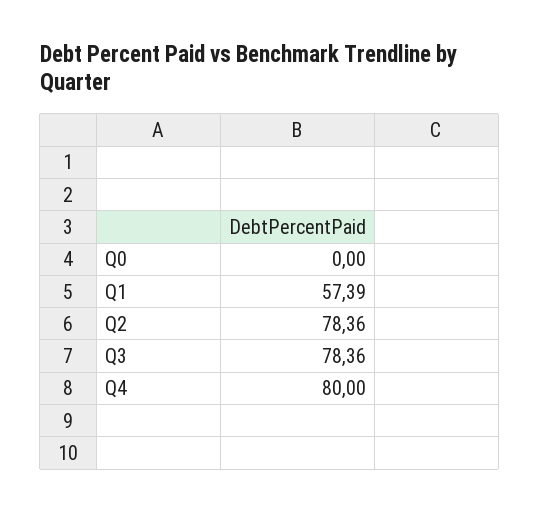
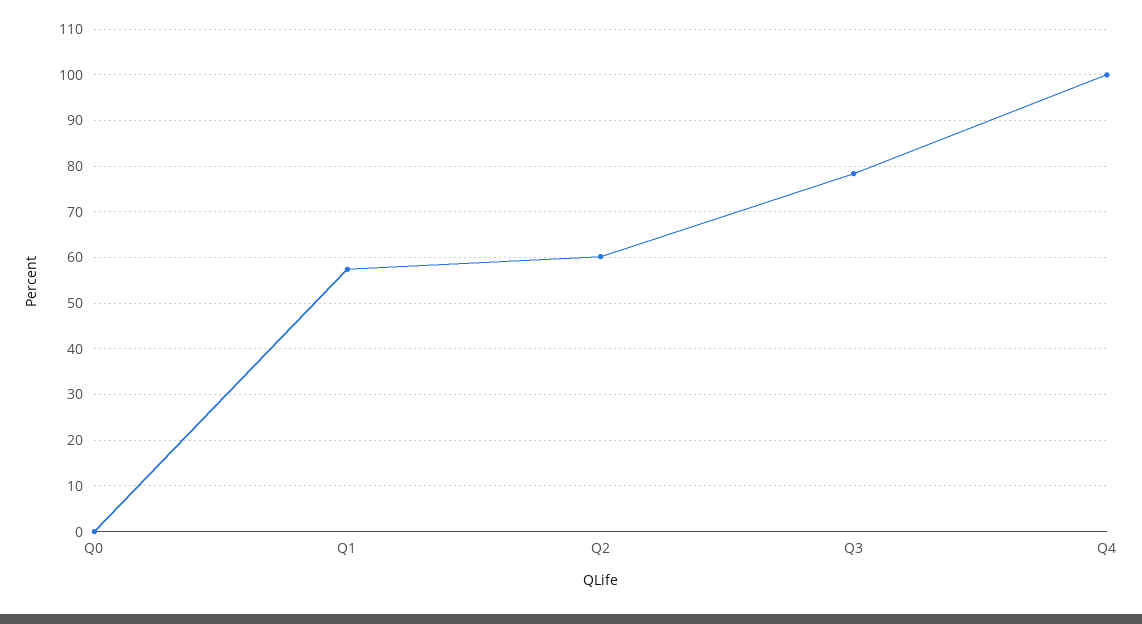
Q2: 78.36 -> 60
Q4: 80 -> 100

